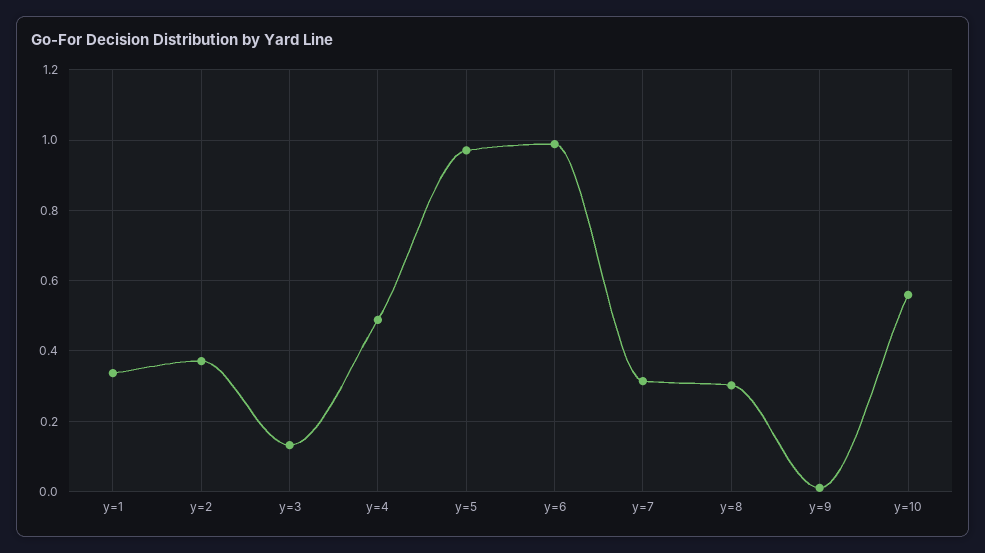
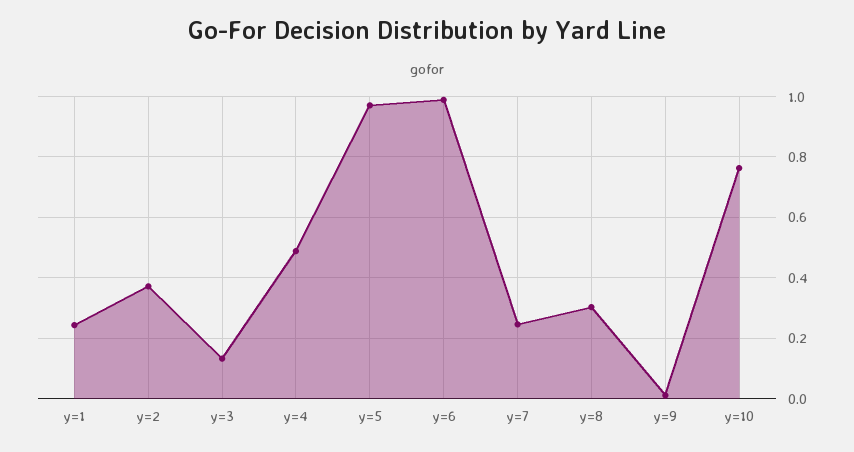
y=1: 0.34 -> 0.24
y=7: 0.32 -> 0.24
y=10: 0.56 -> 0.76

